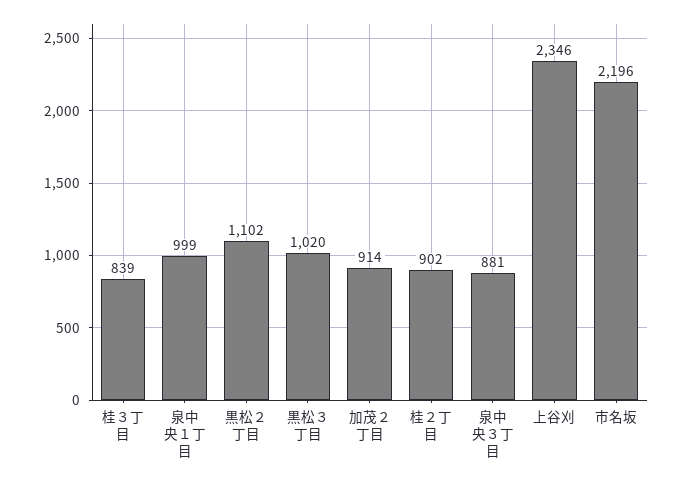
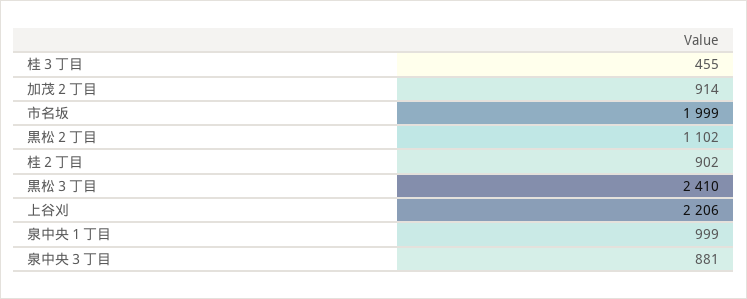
桂３丁目: 839 -> 455
黒松３丁目: 1020 -> 2410
上谷刈: 2346 -> 2206
市名坂: 2196 -> 1999

